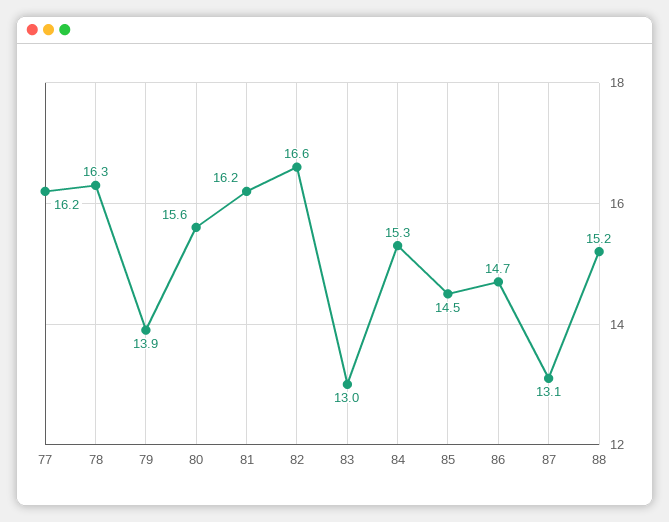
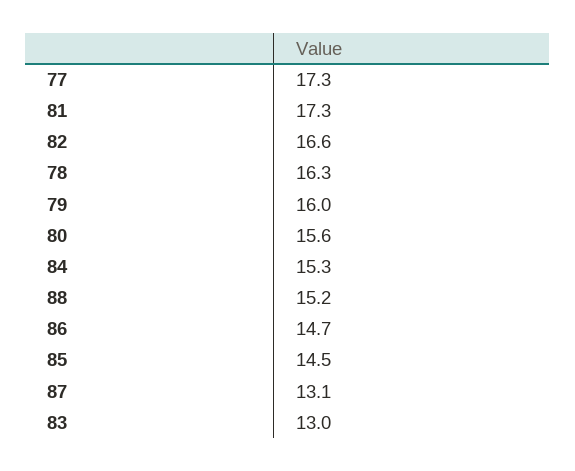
77: 16.2 -> 17.3
79: 13.9 -> 16
81: 16.2 -> 17.3

